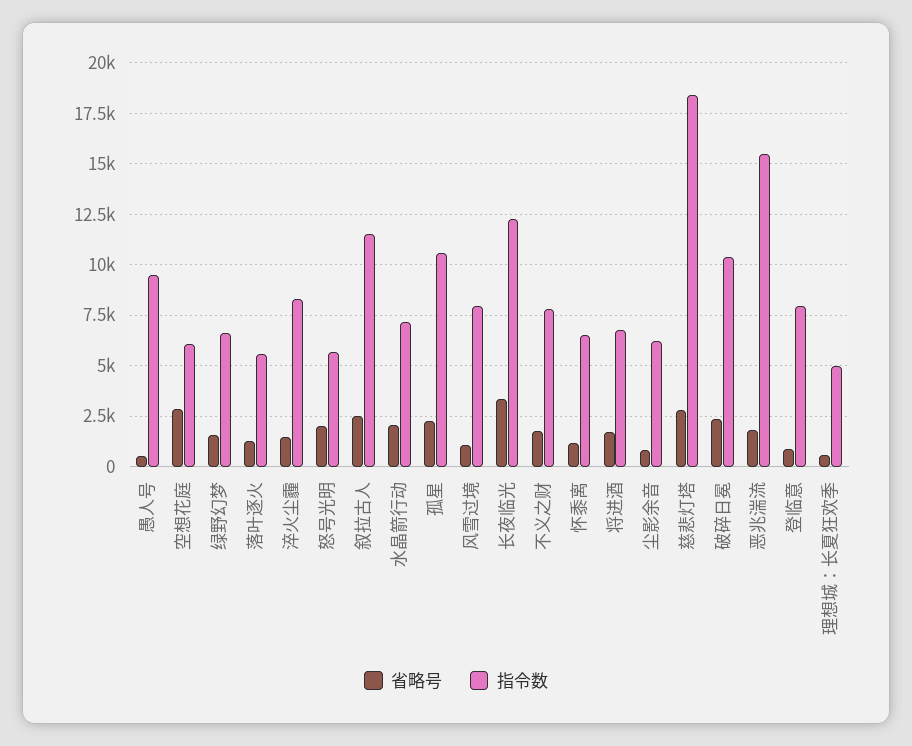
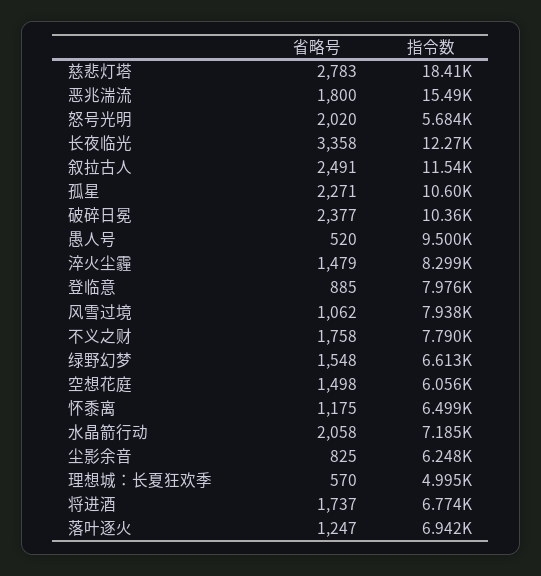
省略号, 空想花庭: 3000 -> 1498
指令数, 落叶逐火: 5500 -> 6942

